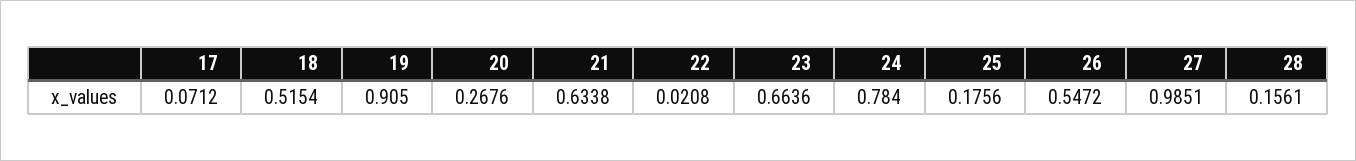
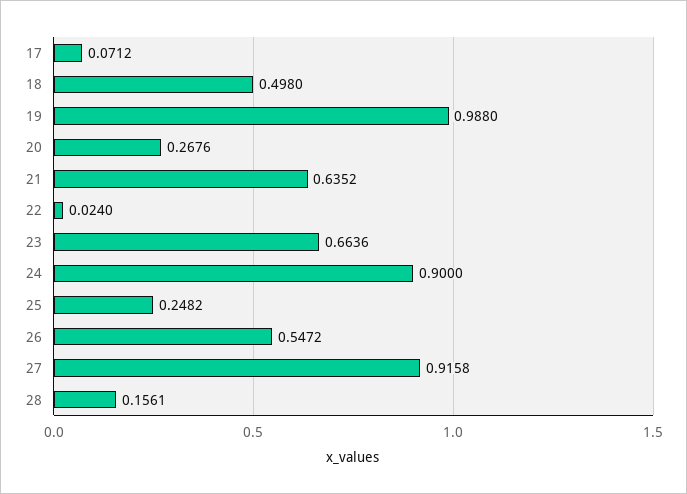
18: 0.5154 -> 0.498
19: 0.905 -> 0.988
21: 0.6338 -> 0.6352
22: 0.0208 -> 0.024
24: 0.784 -> 0.9
25: 0.1756 -> 0.2482
27: 0.9851 -> 0.9158

